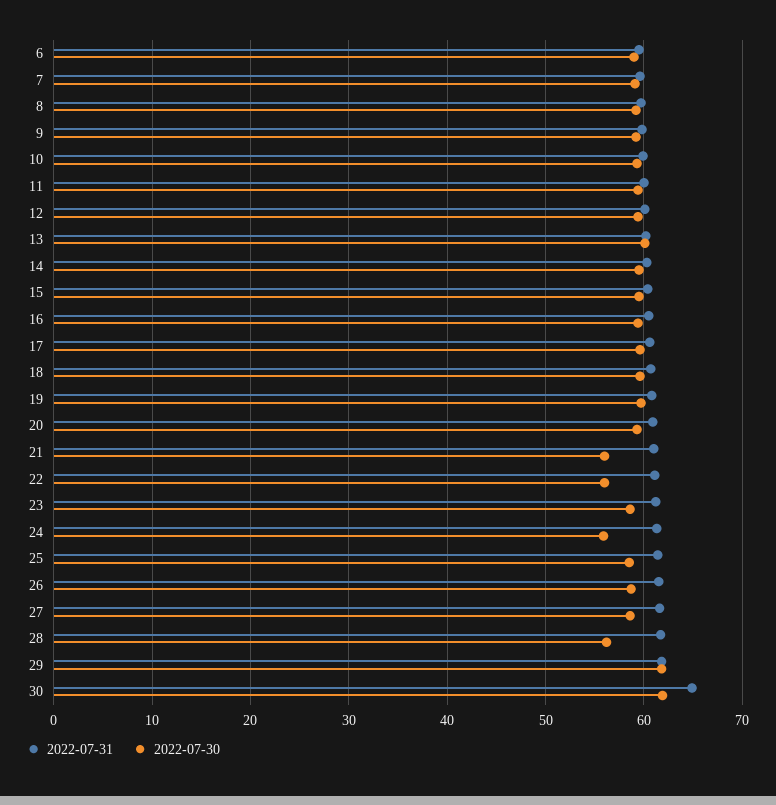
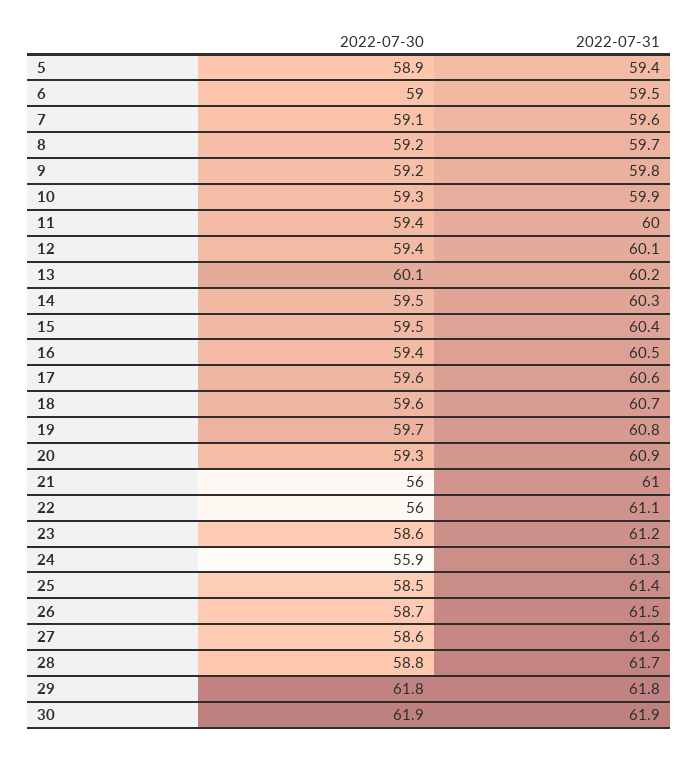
2022-07-30, 28: 56 -> 58.8
2022-07-31, 30: 65 -> 61.9
2022-07-30, 5: none -> 58.9
2022-07-31, 5: none -> 59.4

